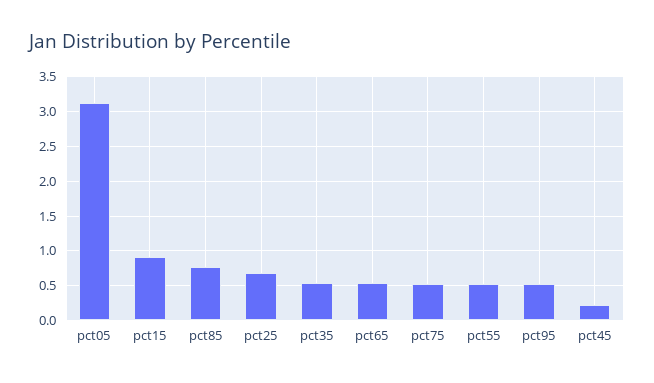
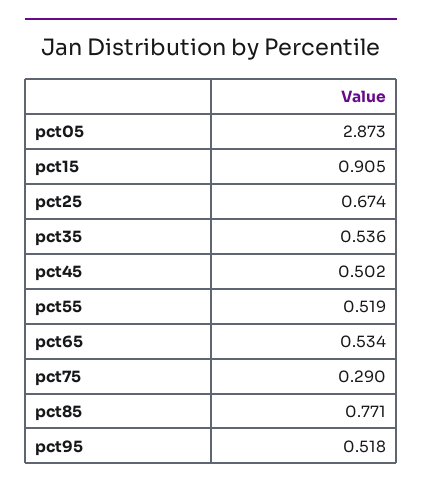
pct05: 3.1 -> 2.873
pct75: 0.5 -> 0.29
pct45: 0.2 -> 0.502

